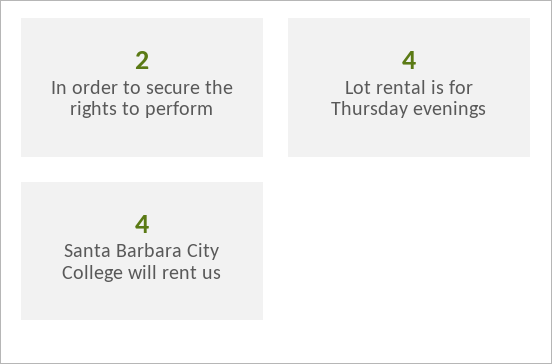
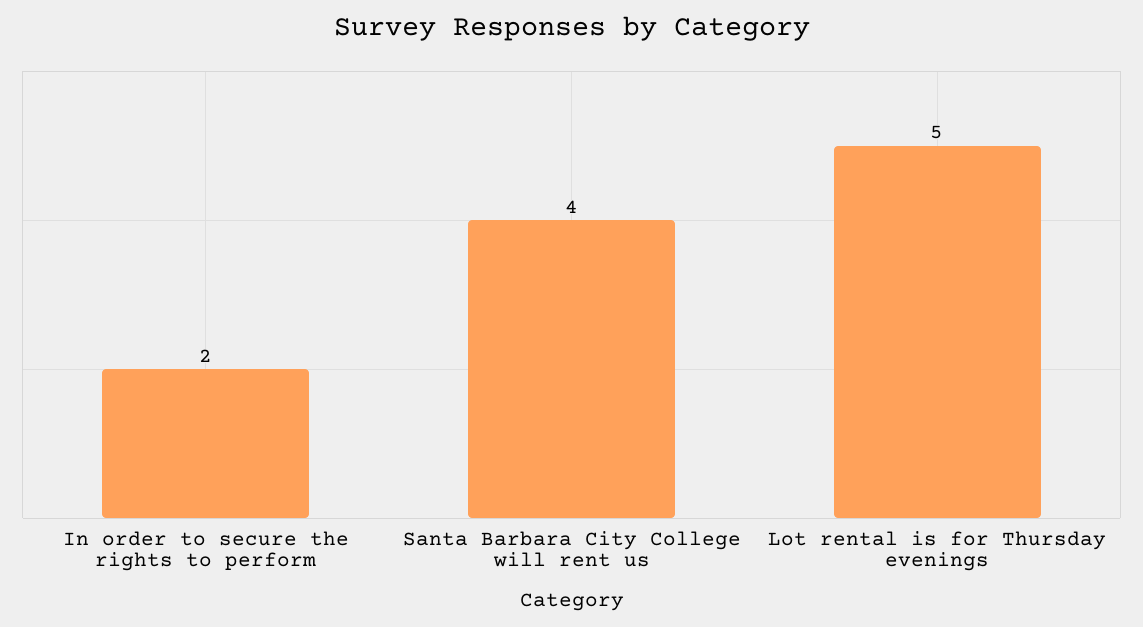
Lot rental is for Thursday evenings: 4 -> 5

